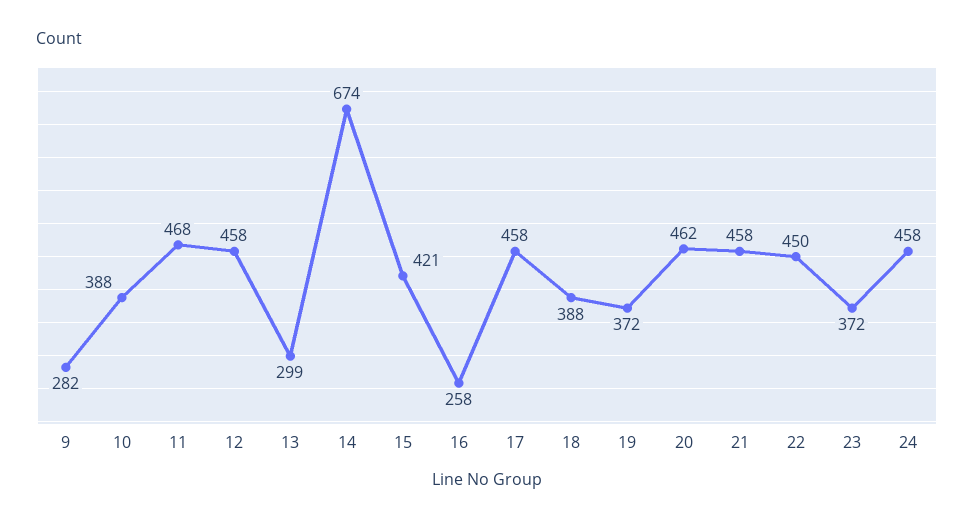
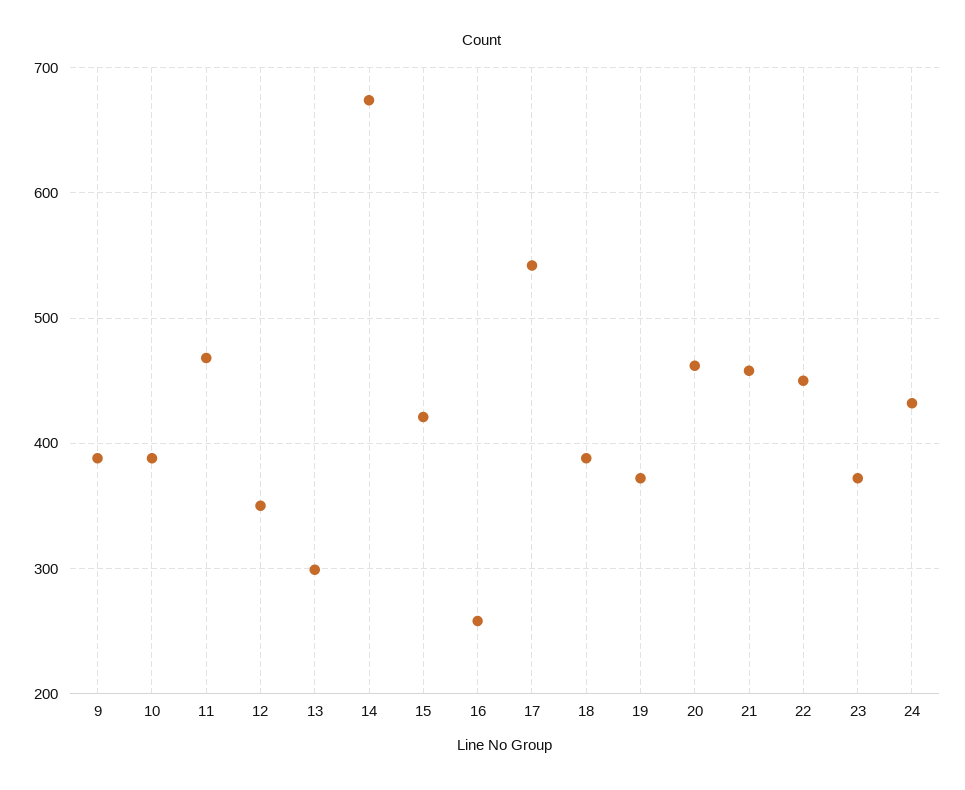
9: 282 -> 390
12: 458 -> 350
17: 458 -> 540
24: 458 -> 430

